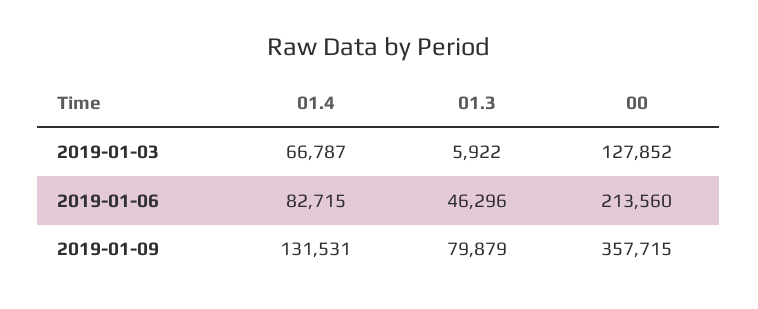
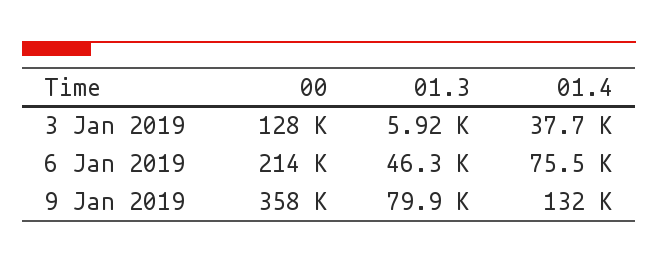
01.4, 2019-01-03: 66787 -> 37700
01.4, 2019-01-06: 82715 -> 75500

